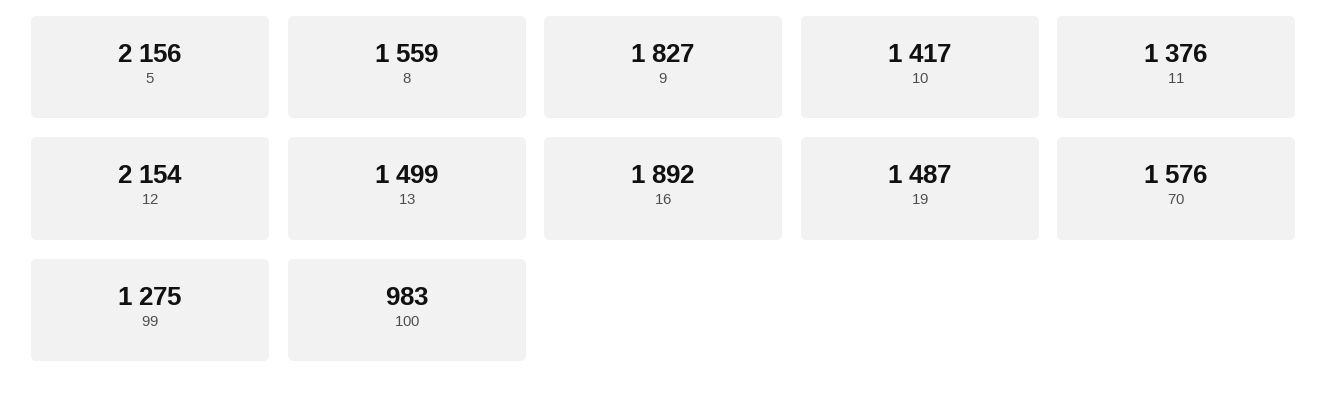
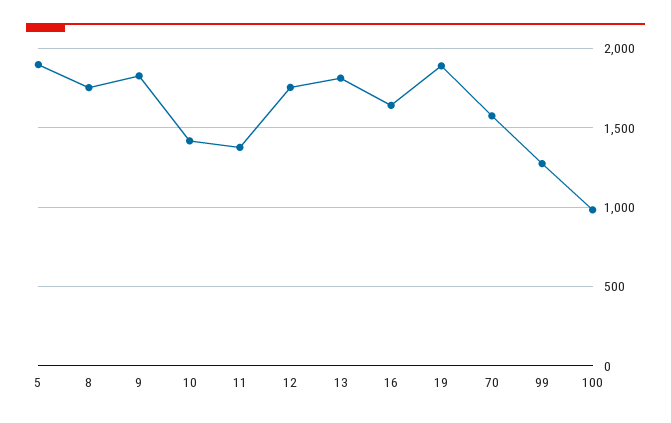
5: 2156 -> 1900
8: 1559 -> 1750
12: 2154 -> 1750
13: 1499 -> 1800
16: 1892 -> 1650
19: 1487 -> 1900

